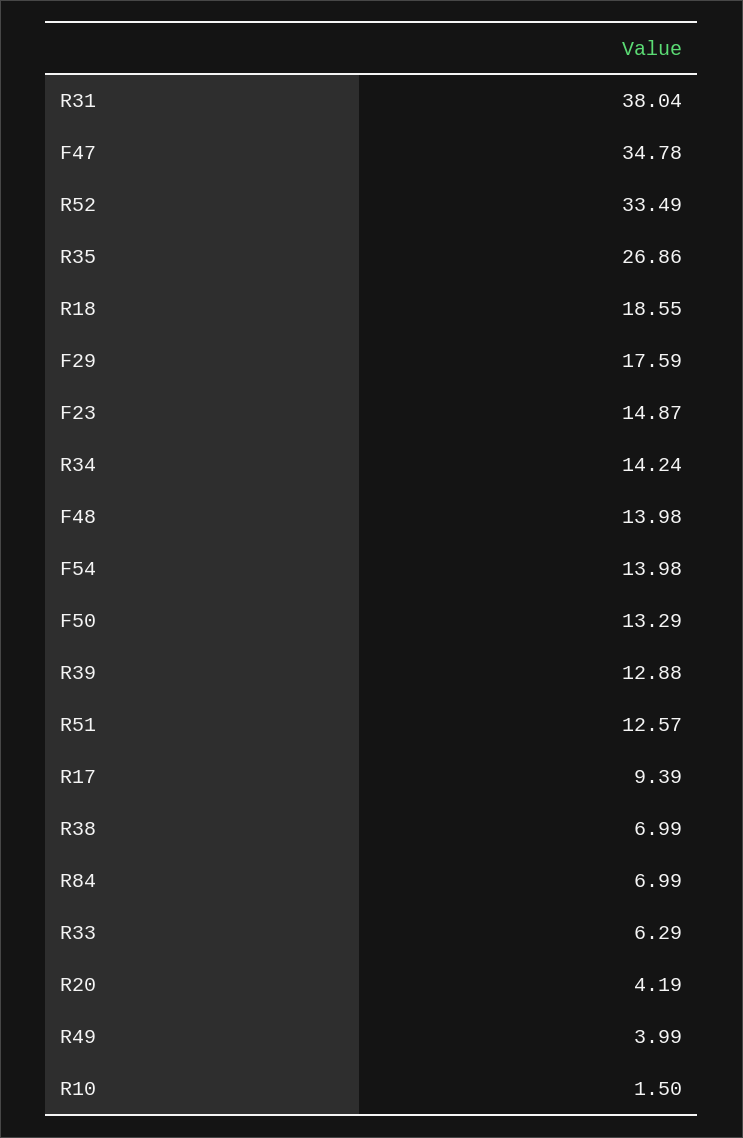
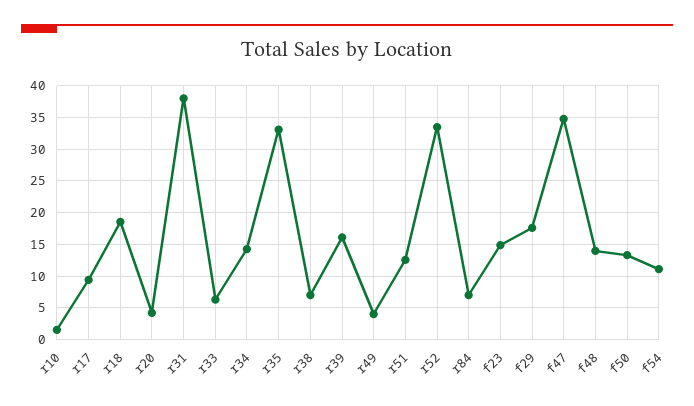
R35: 26.86 -> 33
F54: 13.98 -> 11
R39: 12.88 -> 16

